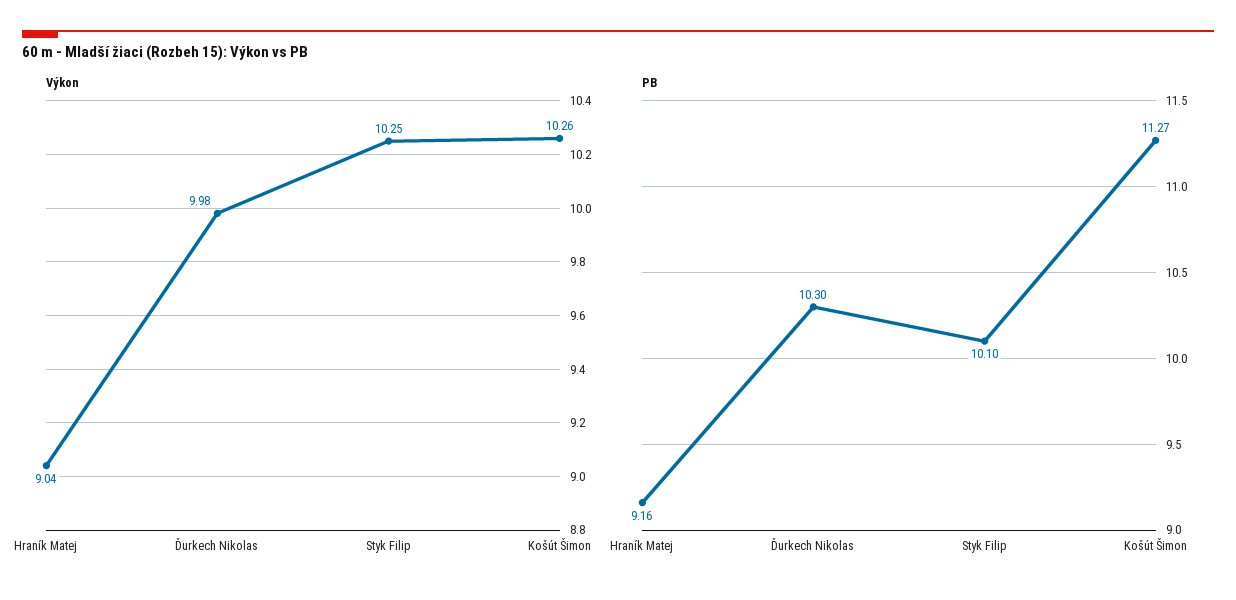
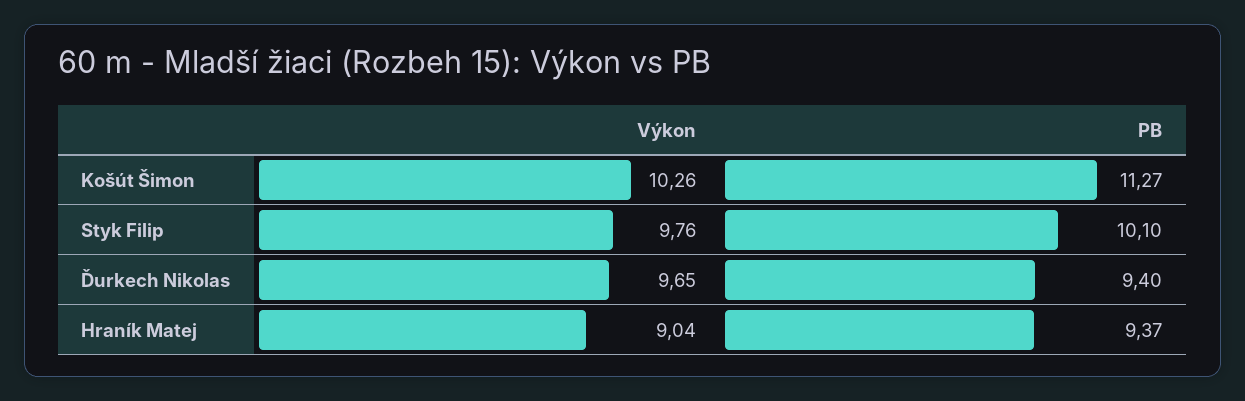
Výkon, Ďurkech Nikolas: 9.98 -> 9.65
Výkon, Styk Filip: 10.25 -> 9.76
PB, Hraník Matej: 9.16 -> 9.37
PB, Ďurkech Nikolas: 10.3 -> 9.4

